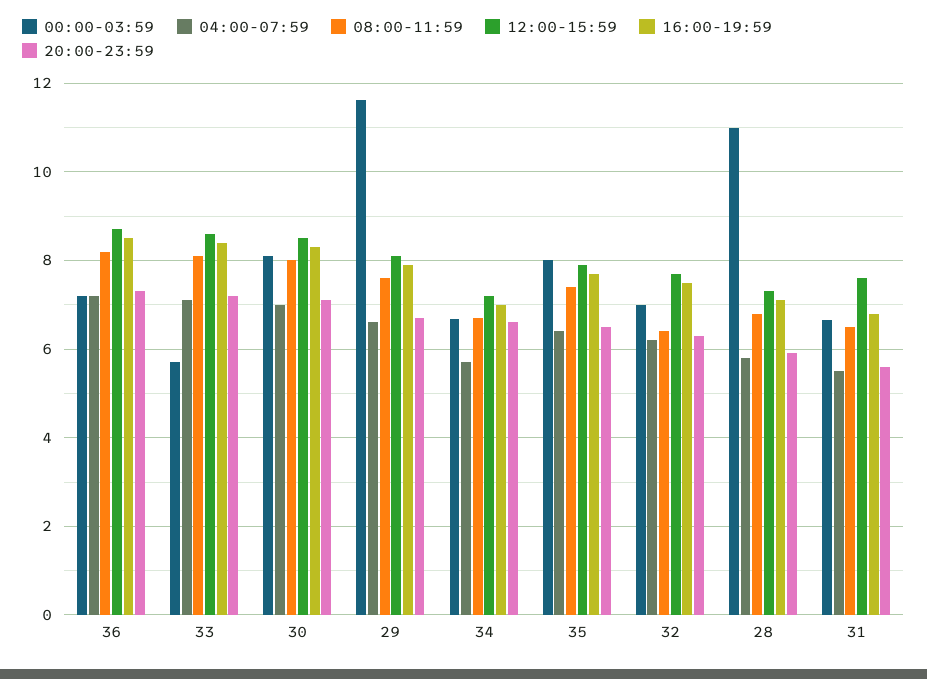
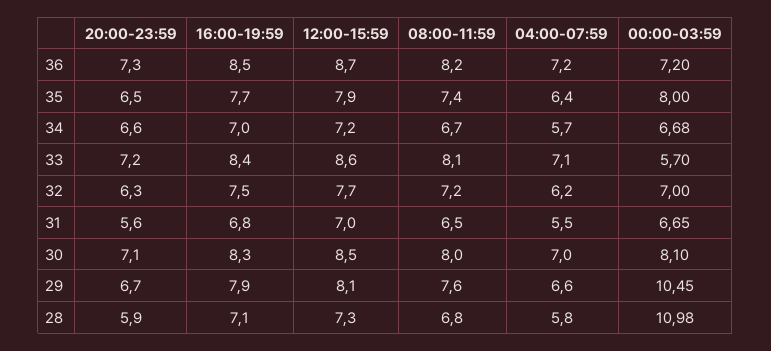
00:00-03:59, 29: 11.6 -> 10.45
08:00-11:59, 32: 6.4 -> 7.2
12:00-15:59, 31: 7.6 -> 7

